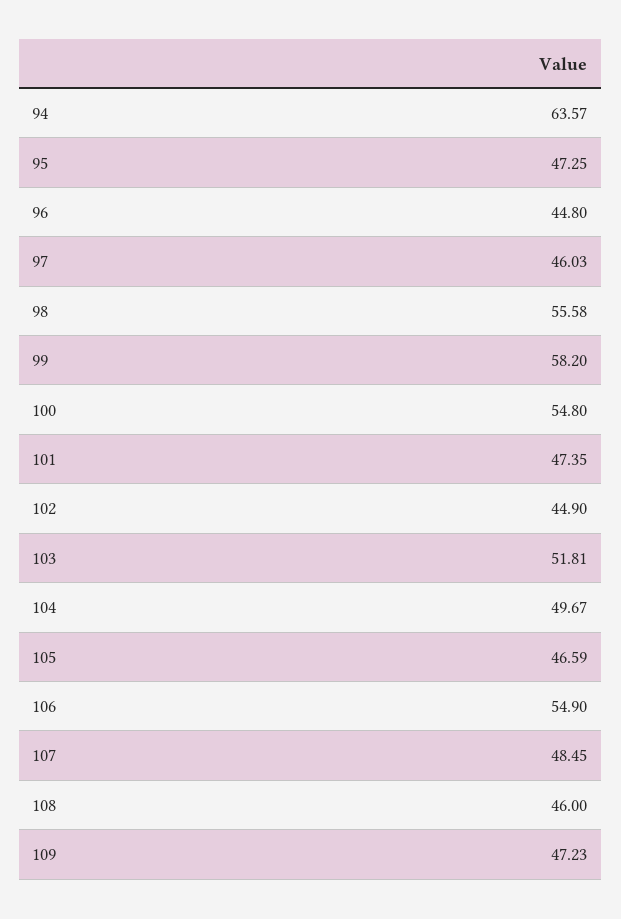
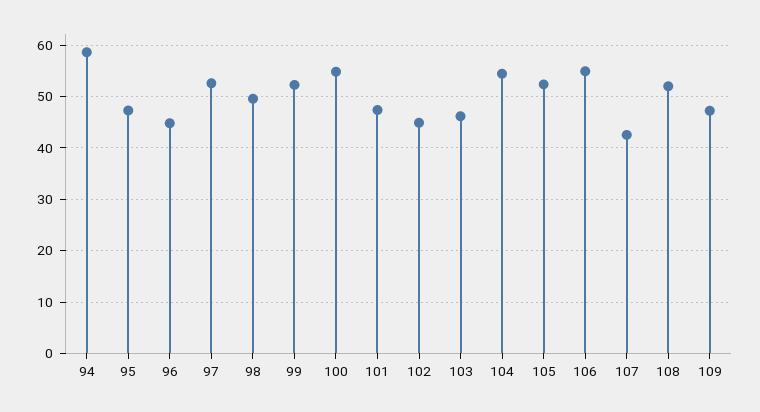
94: 63.57 -> 58
97: 46.03 -> 52
98: 55.58 -> 50
99: 58.2 -> 52
103: 51.81 -> 46
104: 49.67 -> 54
105: 46.59 -> 52
107: 48.45 -> 42
108: 46 -> 52

